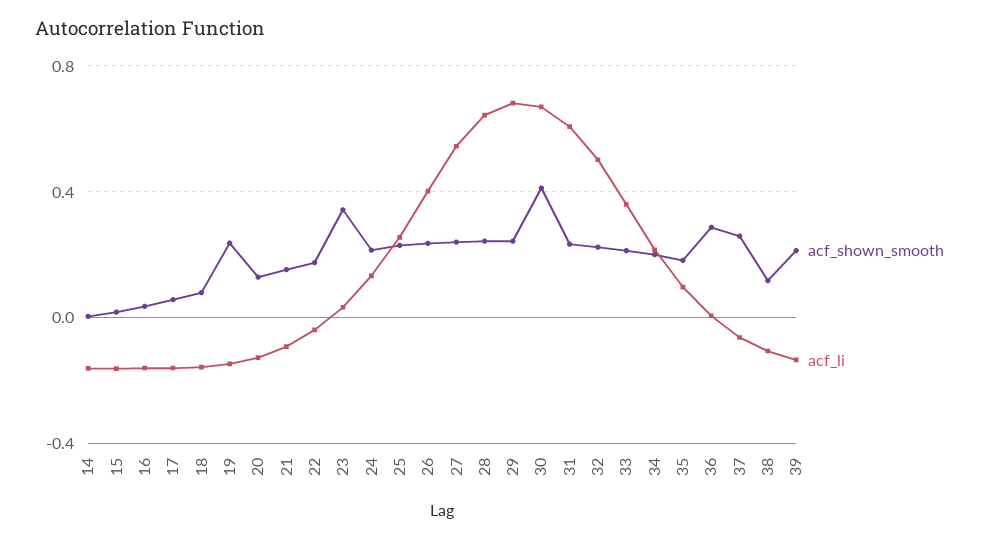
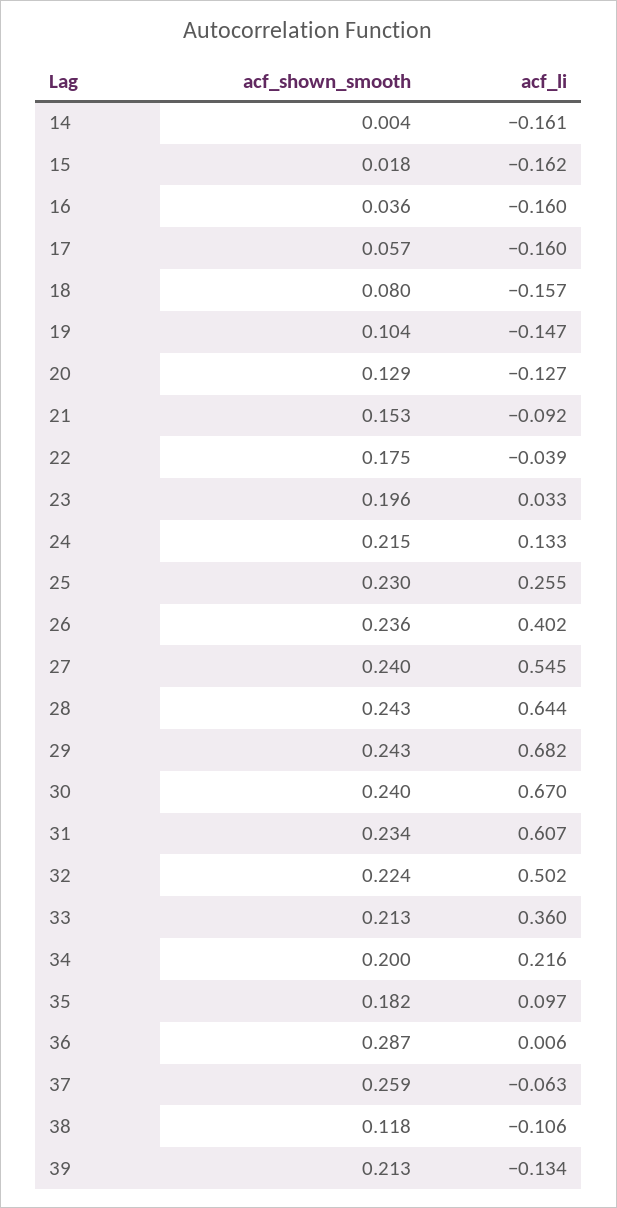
acf_shown_smooth, 19: 0.25 -> 0.104
acf_shown_smooth, 23: 0.35 -> 0.196
acf_shown_smooth, 30: 0.4 -> 0.24

